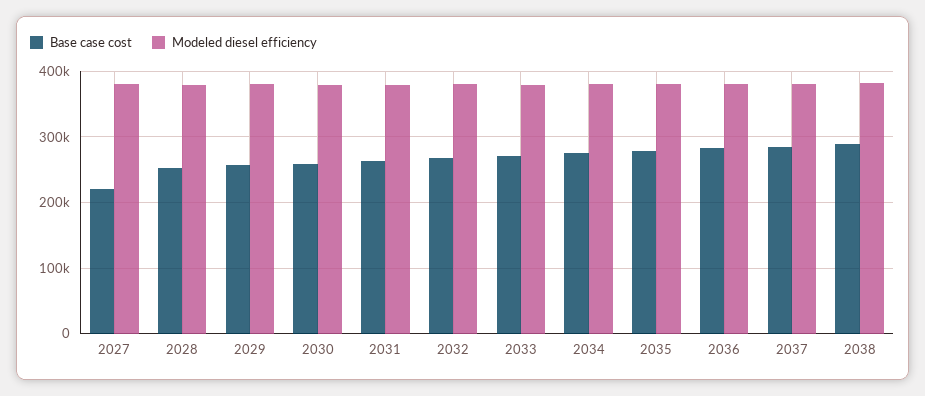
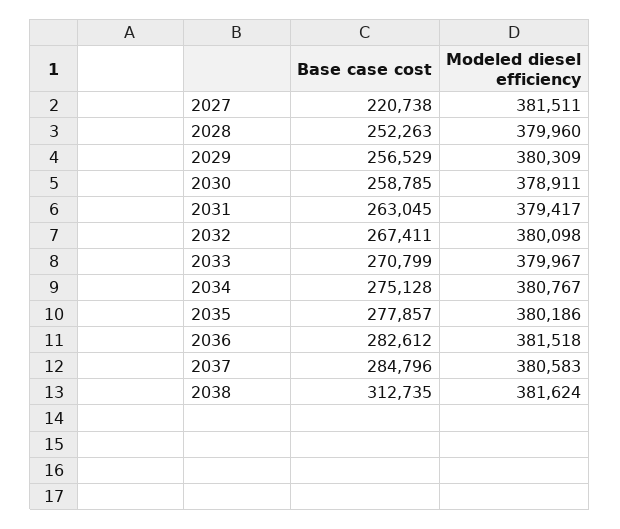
Base case cost, 2038: 290000 -> 312735

